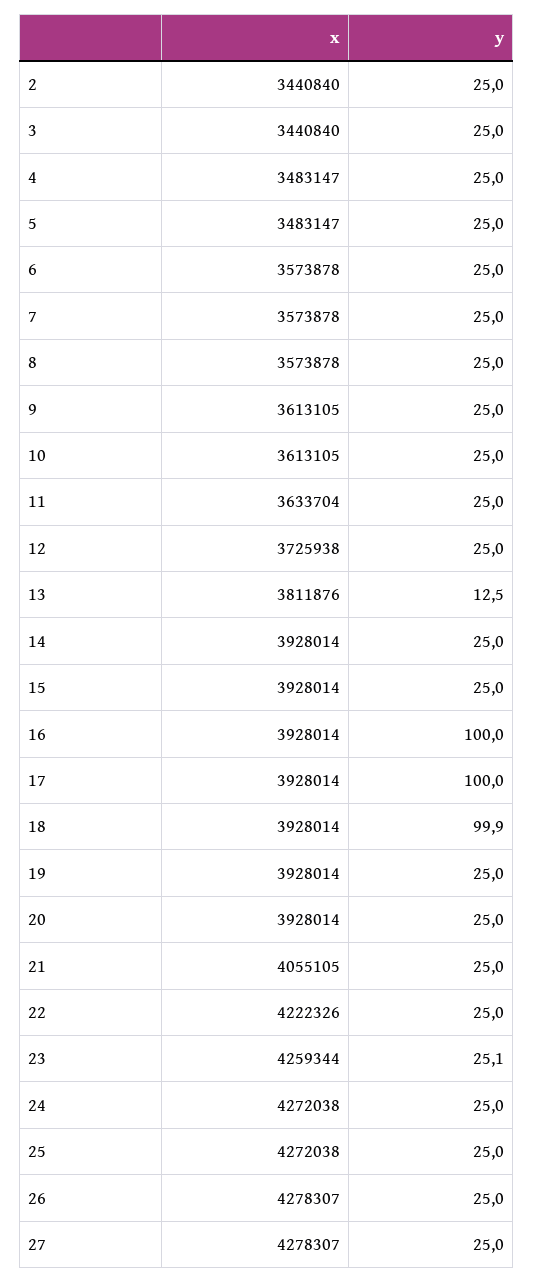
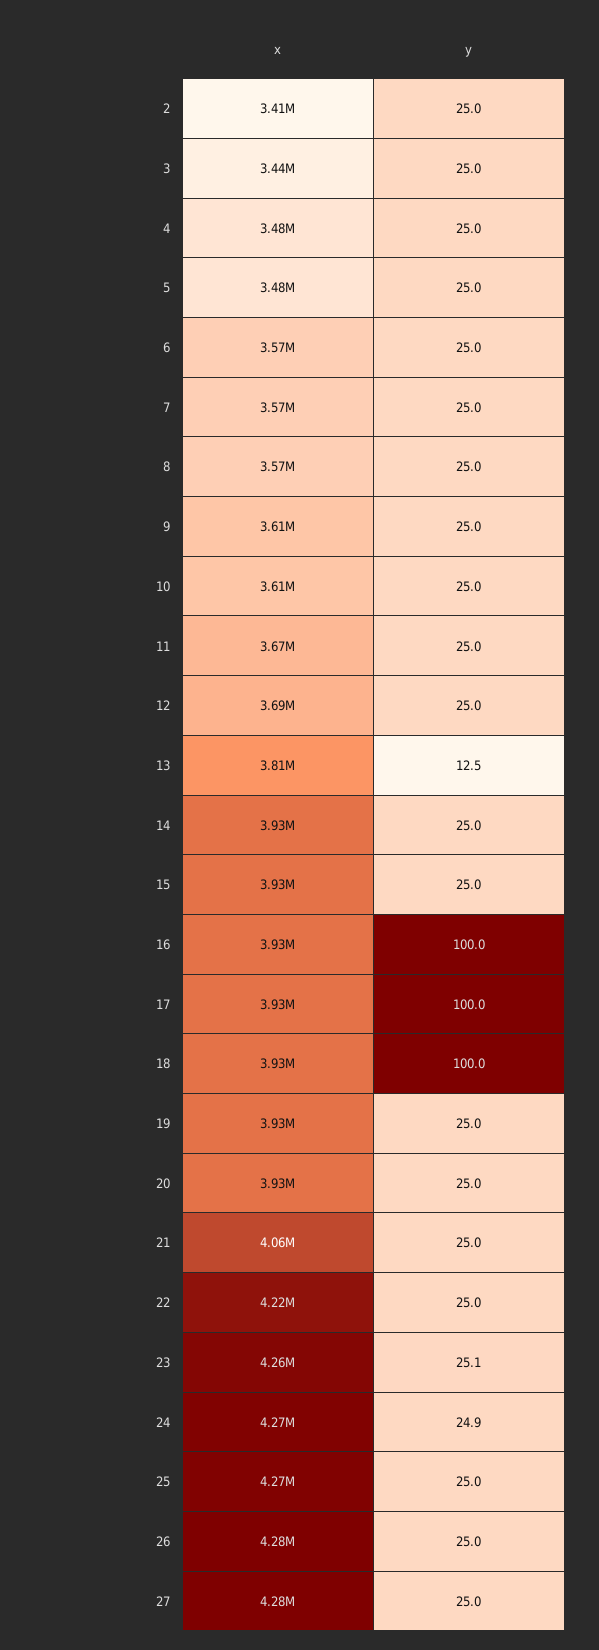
x, 2: 3440840 -> 3410000
x, 11: 3633704 -> 3670000
x, 12: 3725938 -> 3690000
y, 18: 99.9 -> 100
y, 24: 25 -> 24.9

